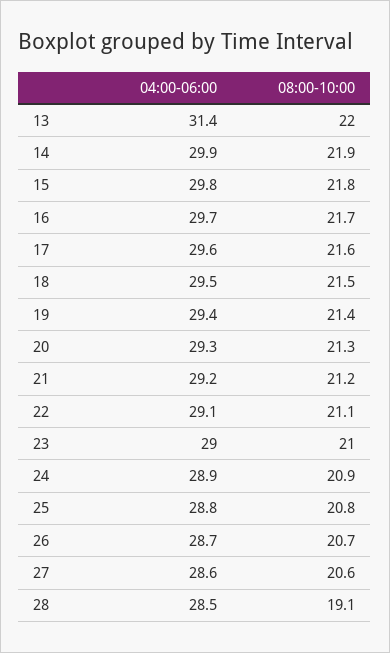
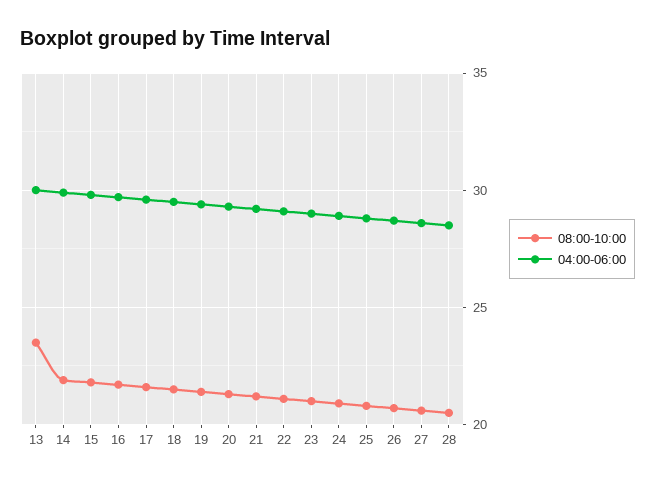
04:00-06:00, 13: 31.4 -> 30
08:00-10:00, 13: 22 -> 23.5
08:00-10:00, 28: 19.1 -> 20.5

